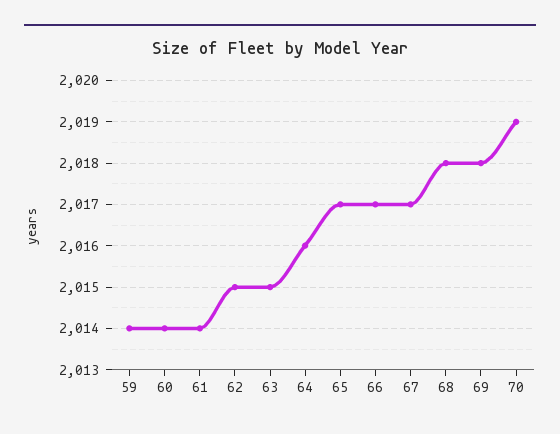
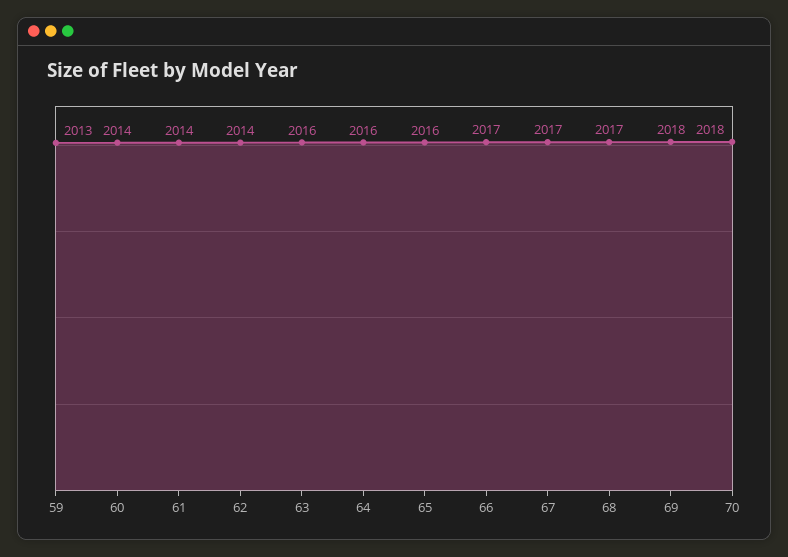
59: 2014 -> 2013
62: 2015 -> 2014
63: 2015 -> 2016
65: 2017 -> 2016
68: 2018 -> 2017
70: 2019 -> 2018

